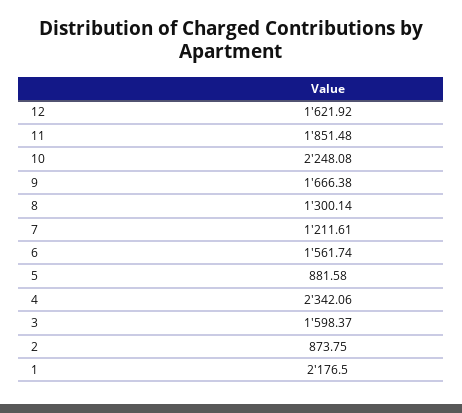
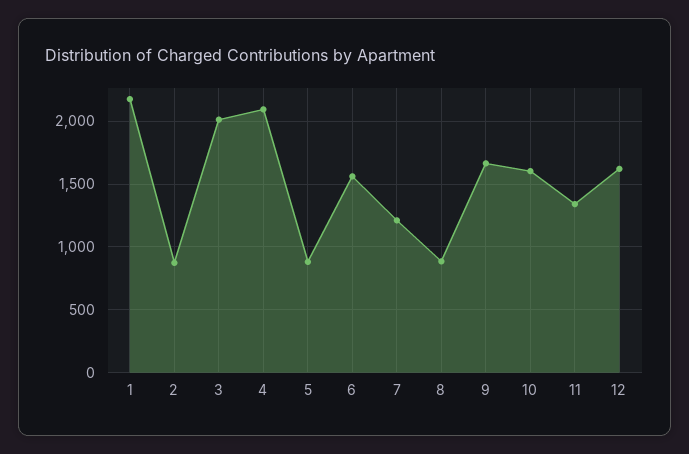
11: 1851.48 -> 1350
10: 2248.08 -> 1600
8: 1300.14 -> 900
4: 2342.06 -> 2100
3: 1598.37 -> 2000

